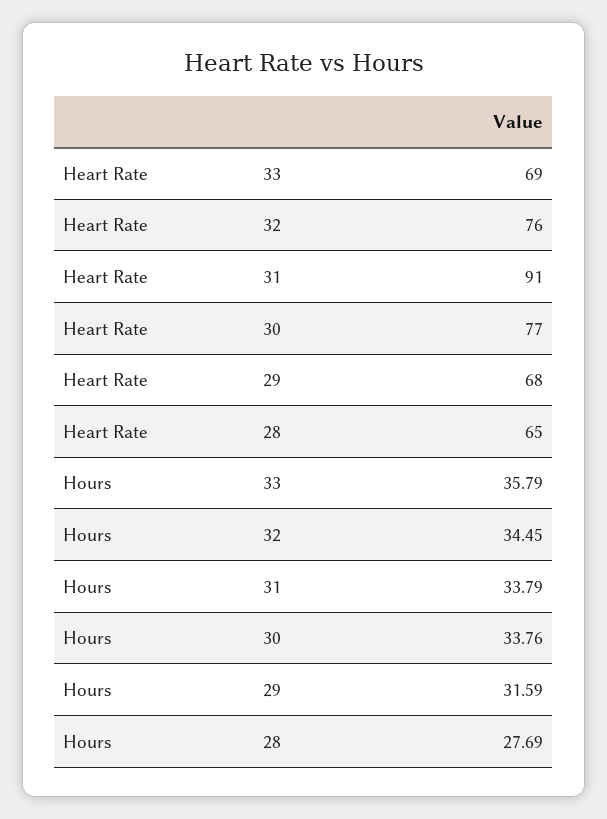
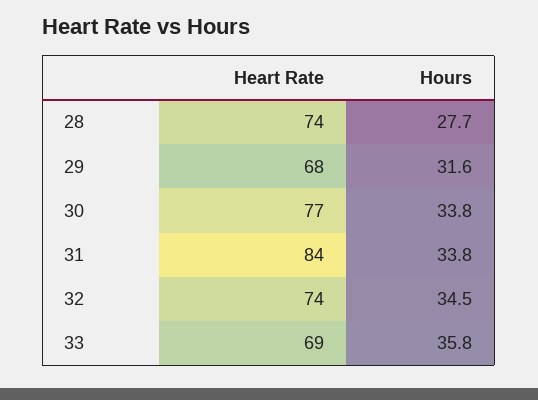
Heart Rate, 32: 76 -> 74
Heart Rate, 31: 91 -> 84
Heart Rate, 28: 65 -> 74

